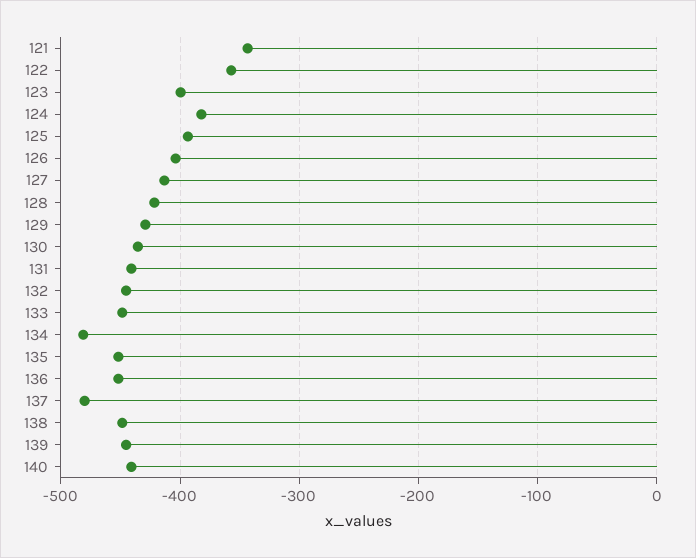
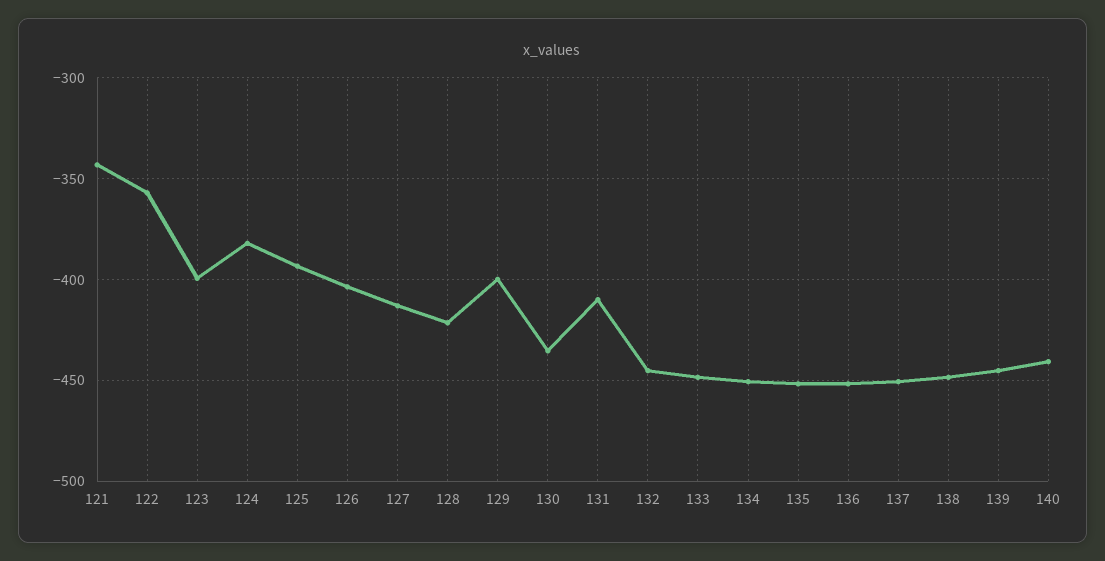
129: -430 -> -400
131: -440 -> -410
134: -480 -> -450
137: -480 -> -450

